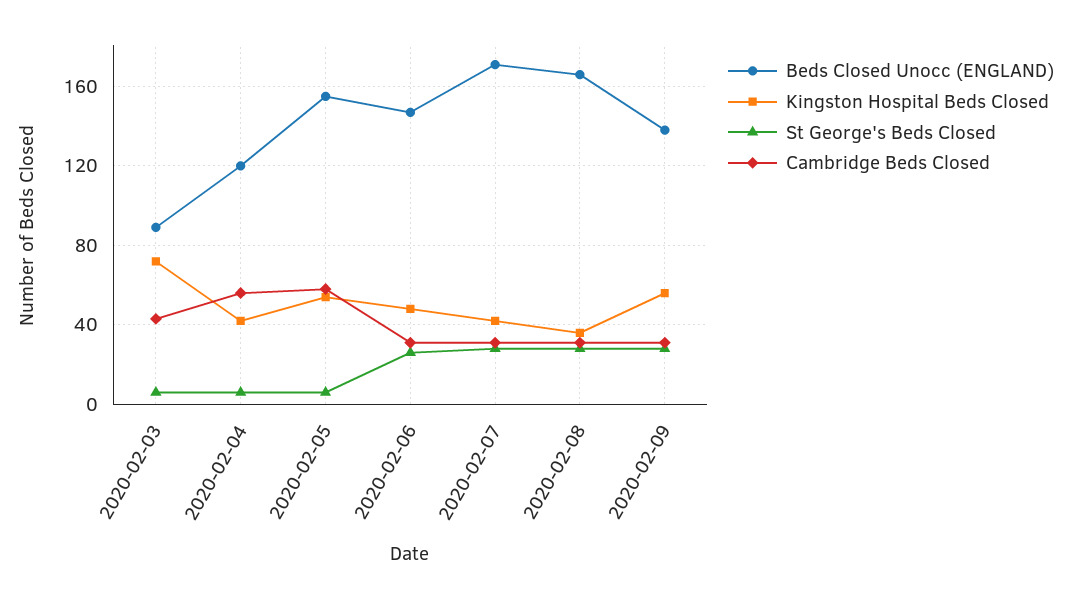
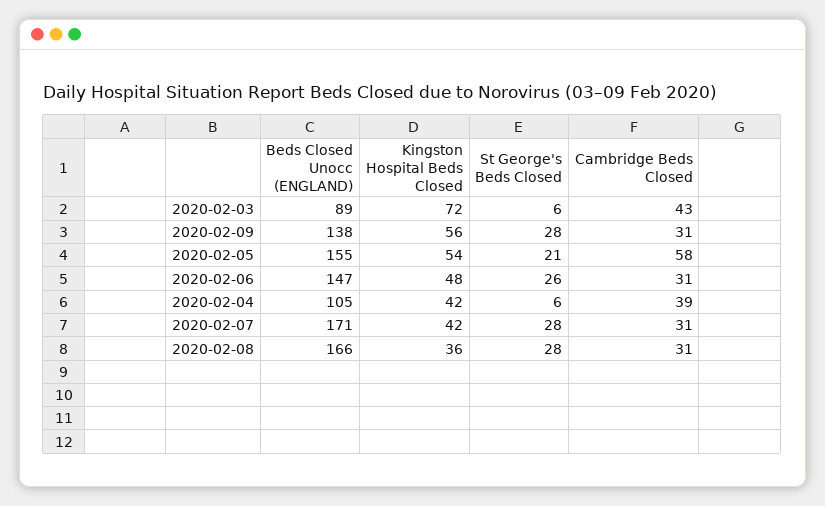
Beds Closed Unocc (ENGLAND), 2020-02-04: 120 -> 105
Cambridge Beds Closed, 2020-02-04: 55 -> 39
St George's Beds Closed, 2020-02-05: 5 -> 21

